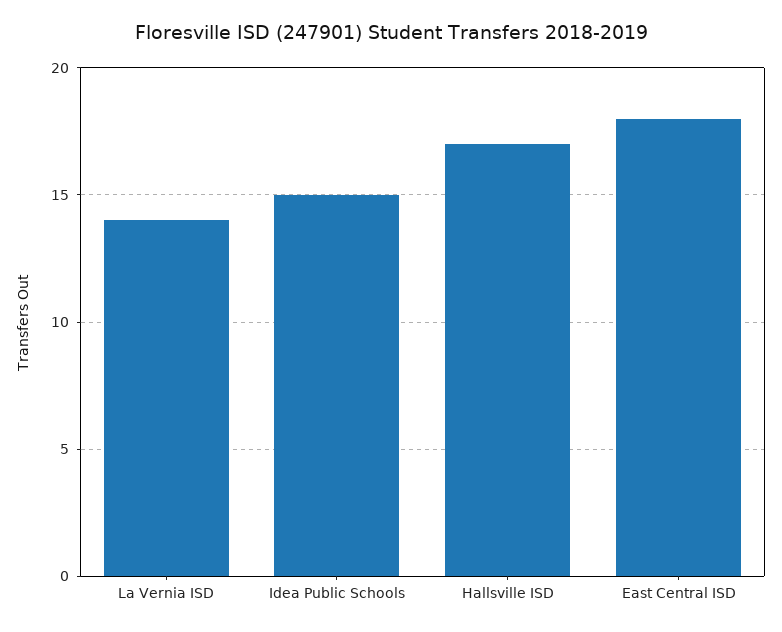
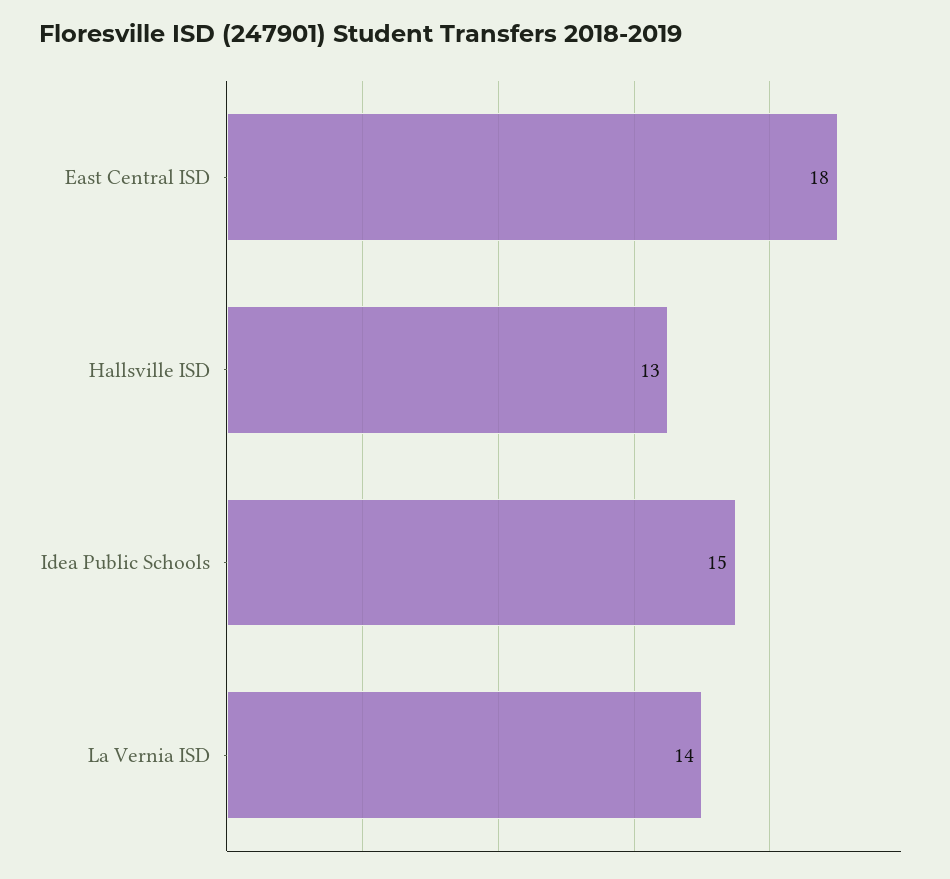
Hallsville ISD: 17 -> 13

